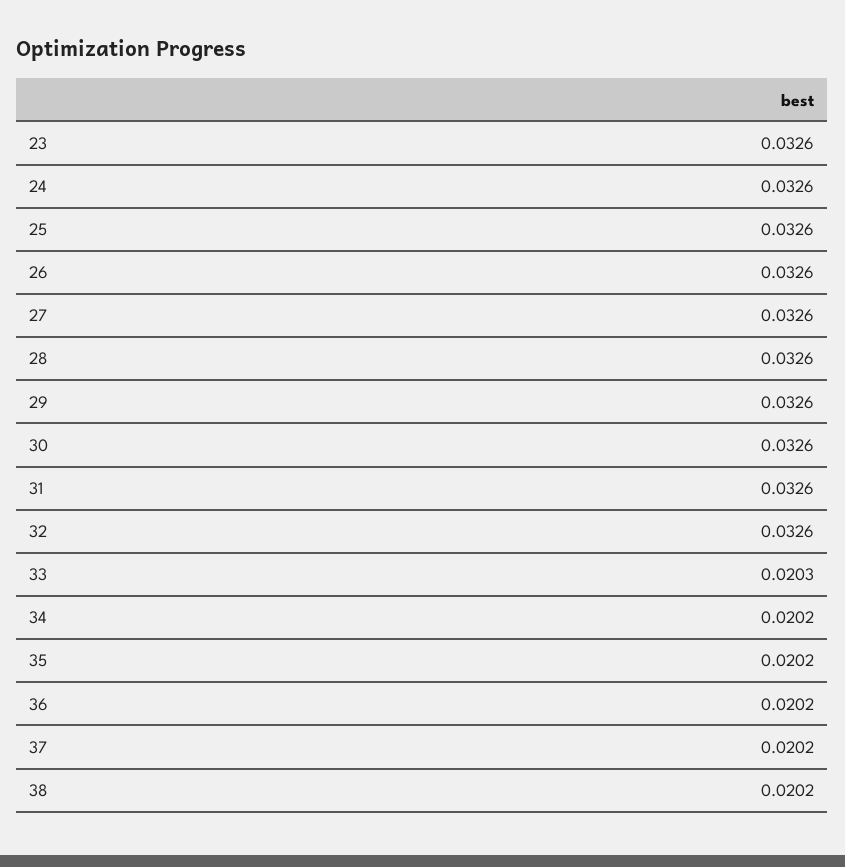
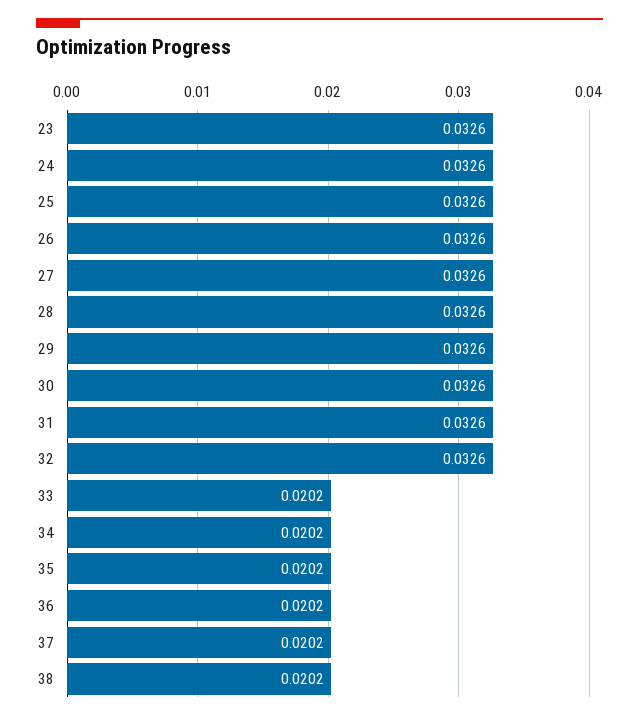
33: 0.0203 -> 0.0202

